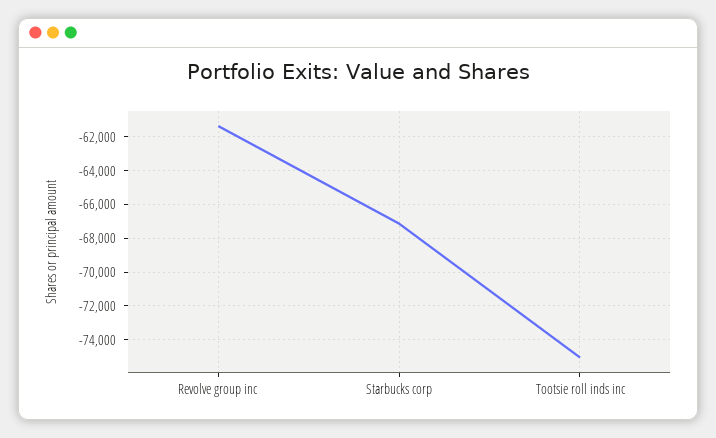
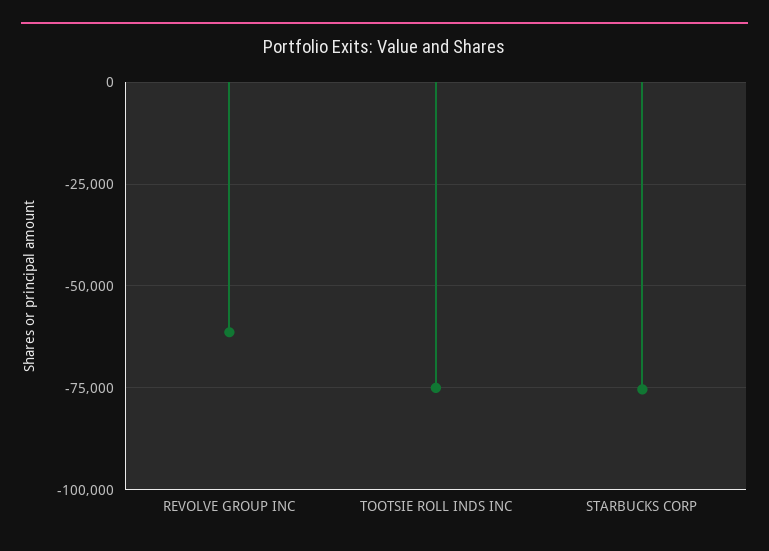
Starbucks corp: -67000 -> -75000

